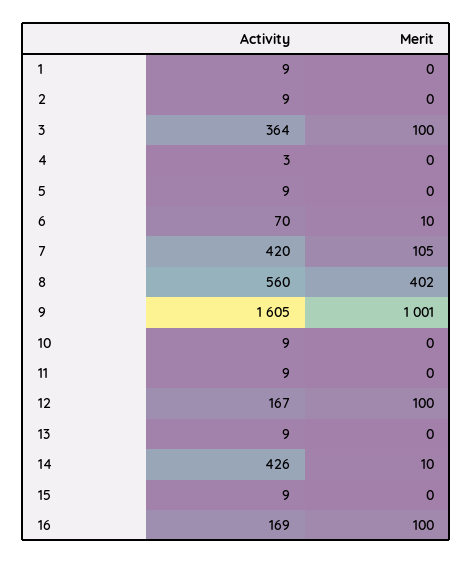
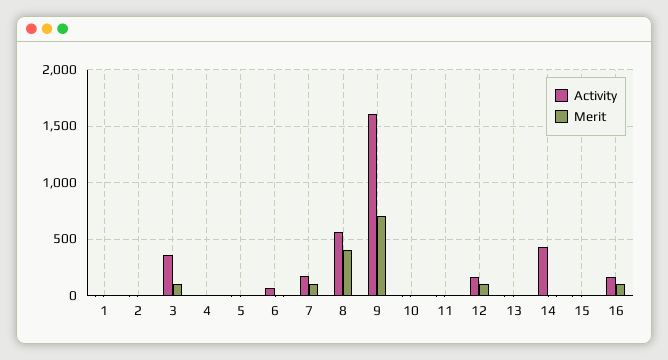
Activity, 7: 420 -> 200
Merit, 9: 1001 -> 700

